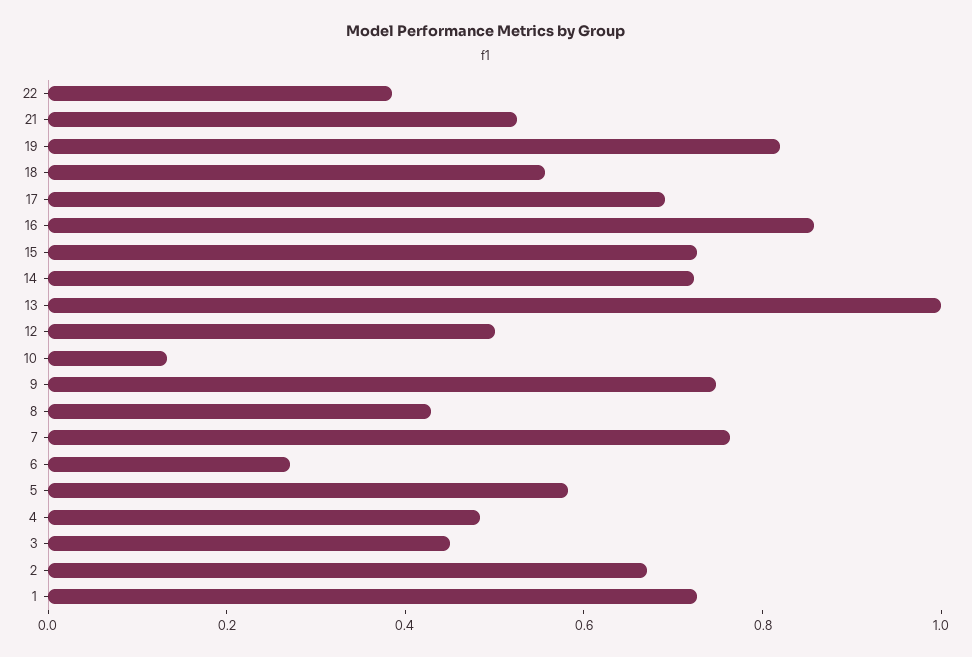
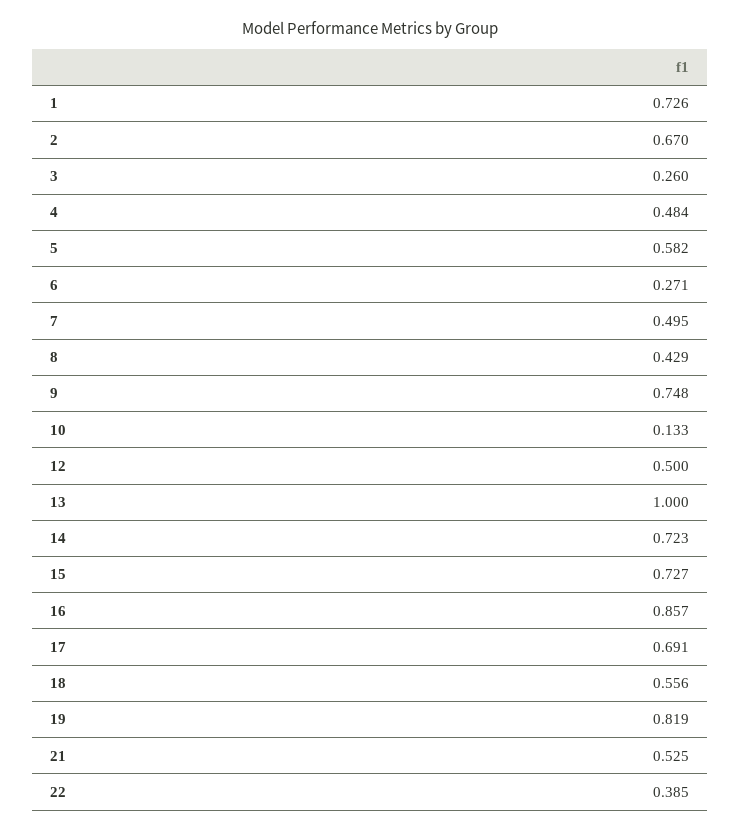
7: 0.75 -> 0.495
3: 0.45 -> 0.26

